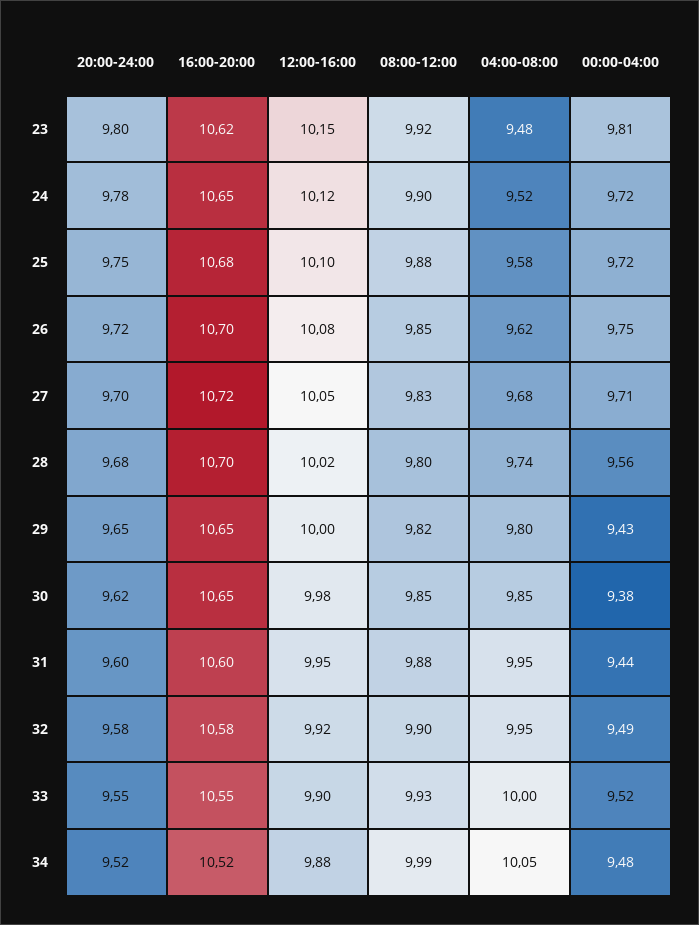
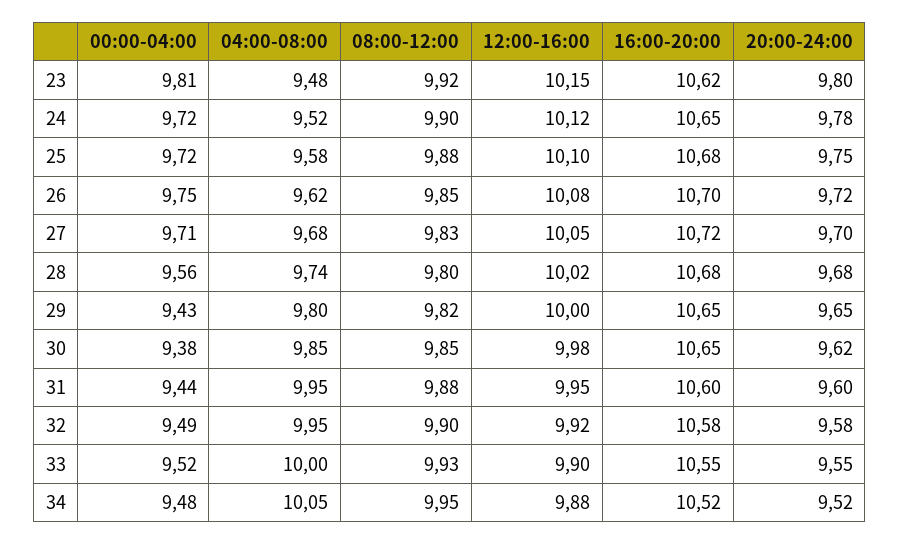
16:00-20:00, 28: 10.7 -> 10.68
08:00-12:00, 34: 9.99 -> 9.95

